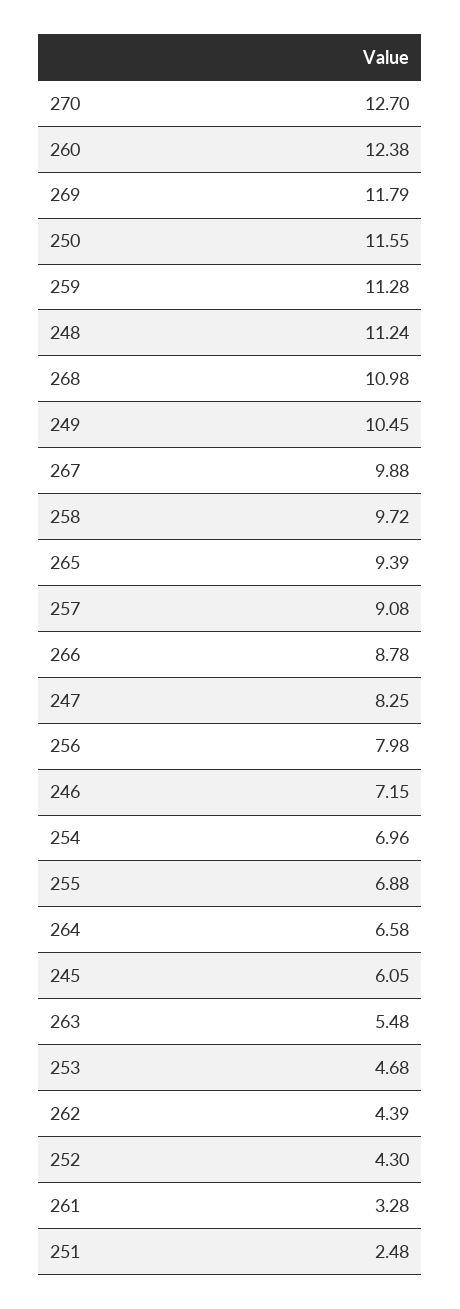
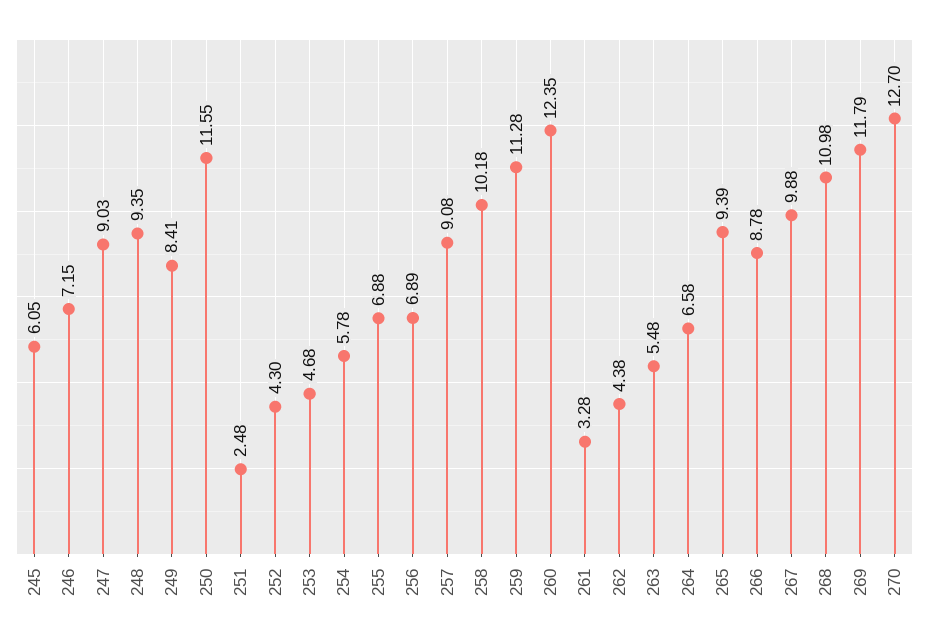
260: 12.38 -> 12.35
248: 11.24 -> 9.35
249: 10.45 -> 8.41
258: 9.72 -> 10.18
247: 8.25 -> 9.03
256: 7.98 -> 6.89
254: 6.96 -> 5.78
262: 4.39 -> 4.38

